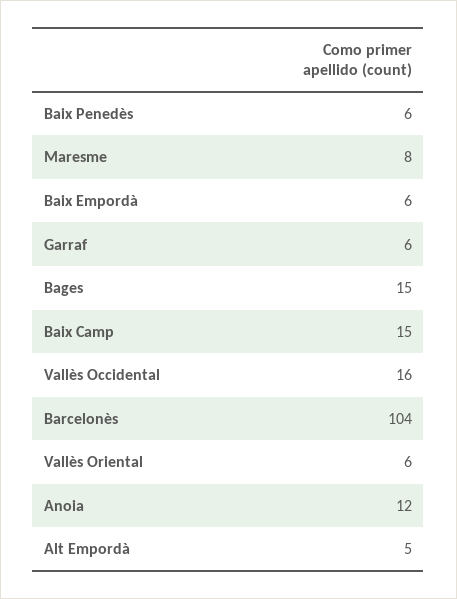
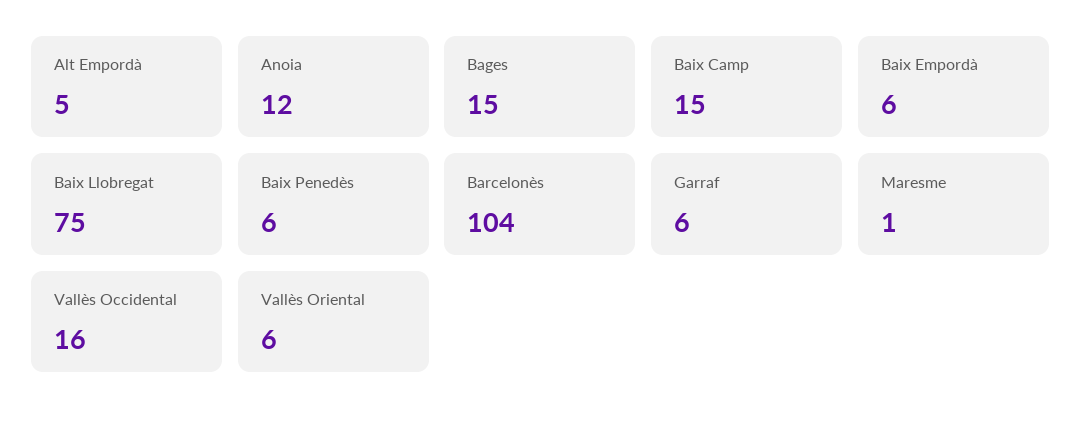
Maresme: 8 -> 1
Baix Llobregat: none -> 75

